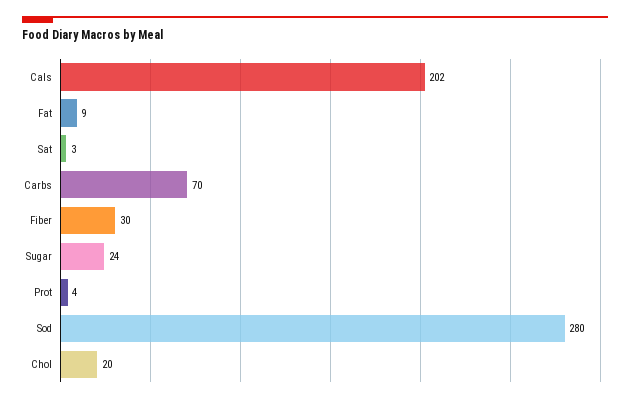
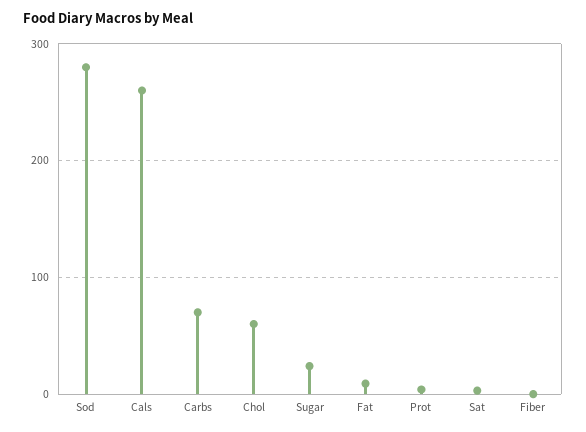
Cals: 202 -> 260
Fiber: 30 -> 0
Chol: 20 -> 60

